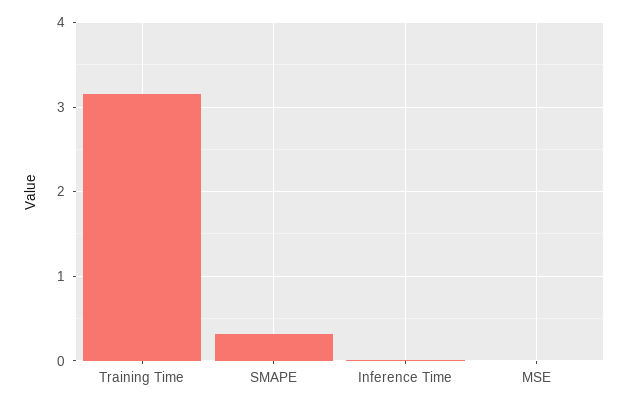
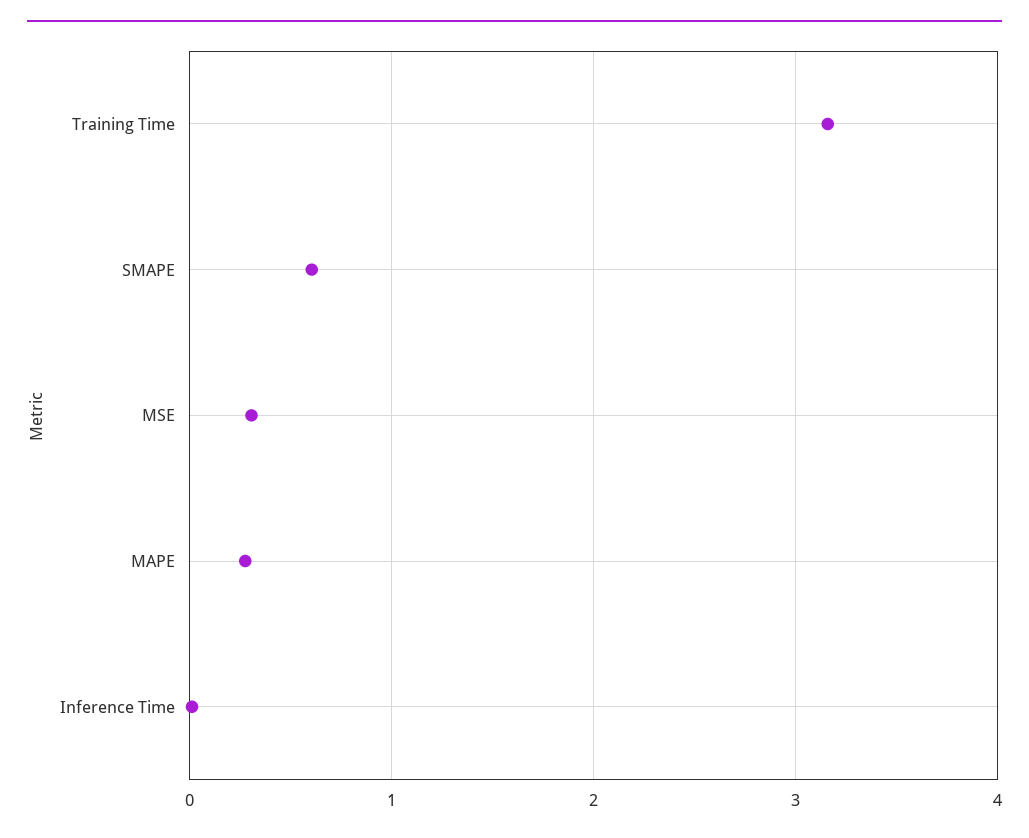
SMAPE: 0.3 -> 0.6
MSE: 0 -> 0.3
MAPE: none -> 0.3

